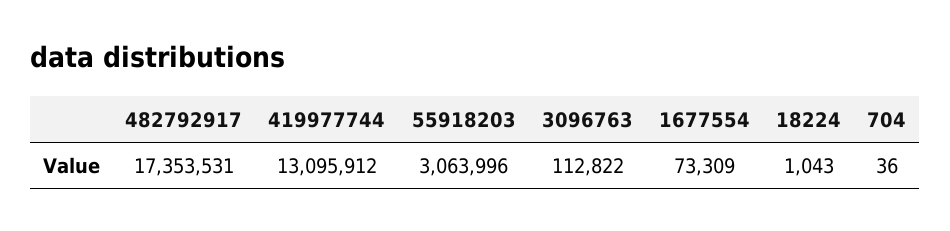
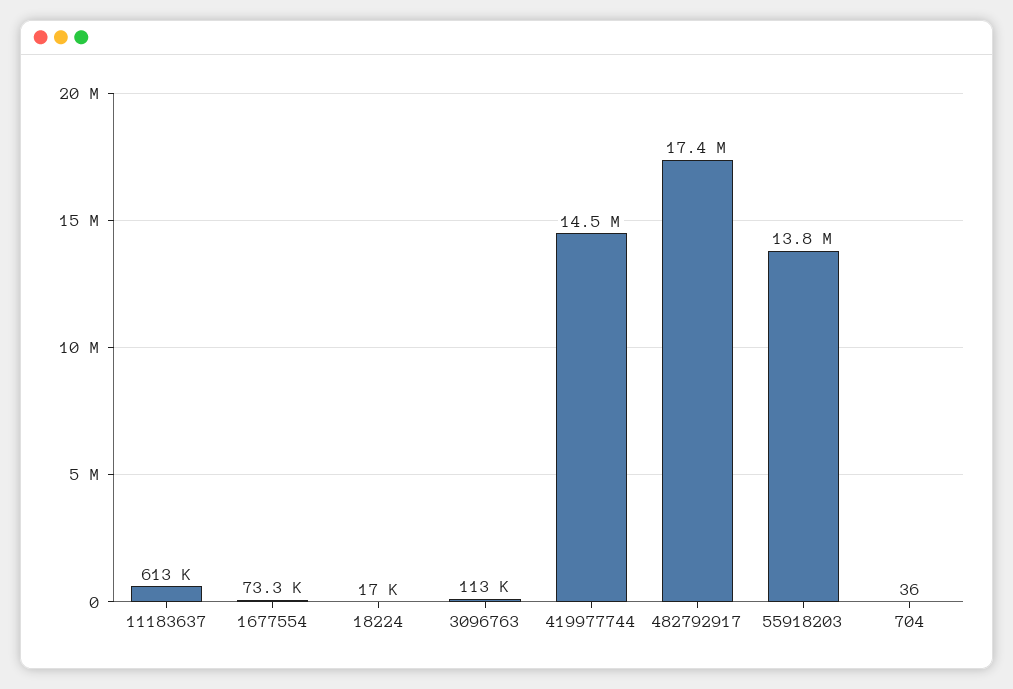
419977744: 13095912 -> 14500000
55918203: 3063996 -> 13800000
18224: 1043 -> 17000
11183637: none -> 613000

